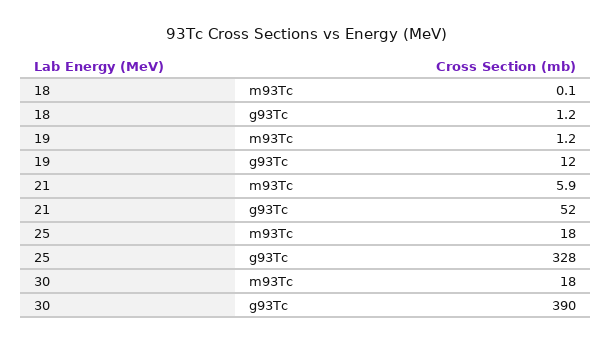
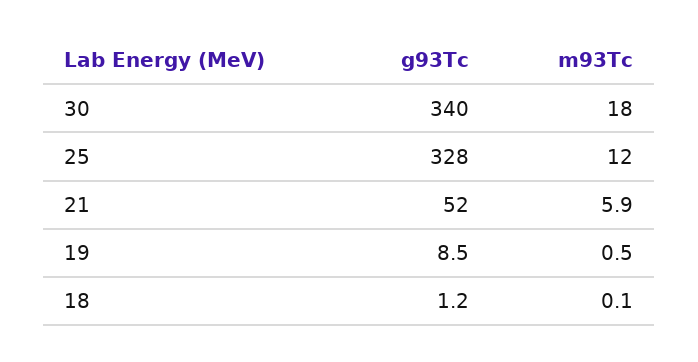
19, m93Tc: 1.2 -> 0.5
19, g93Tc: 12 -> 8.5
25, m93Tc: 18 -> 12
30, g93Tc: 390 -> 340

